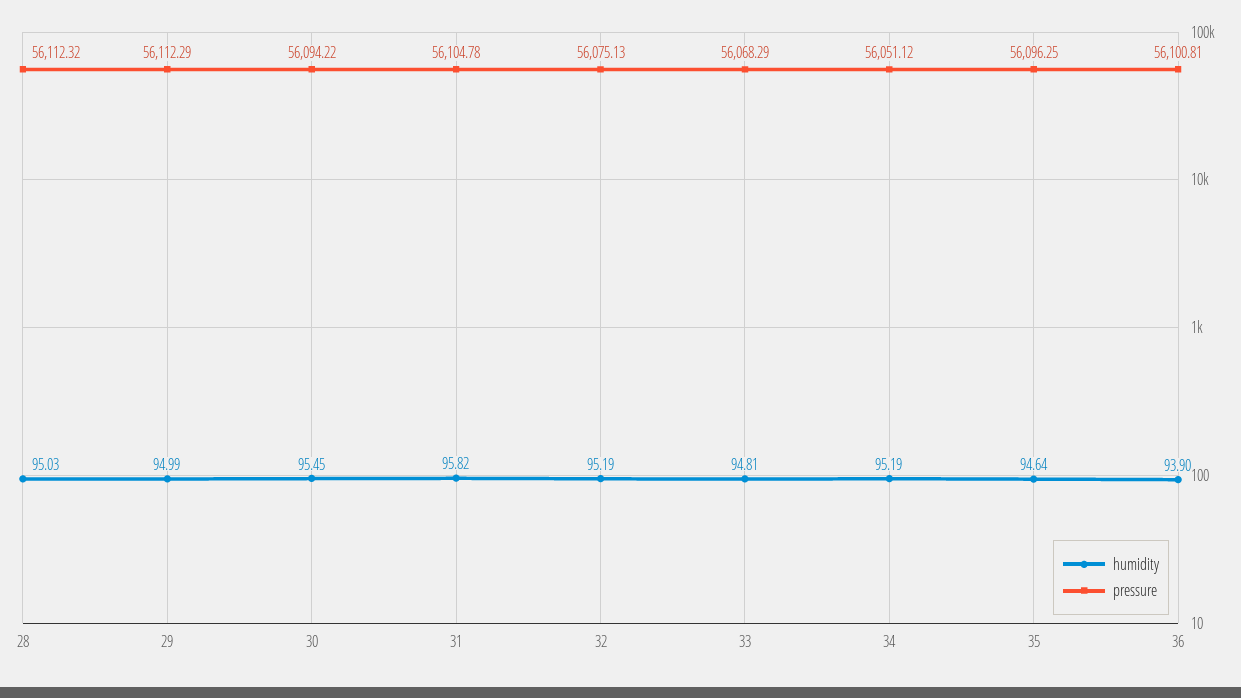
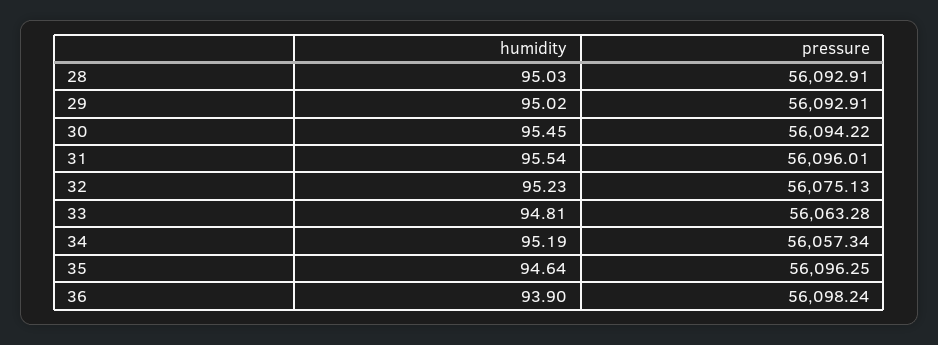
pressure, 28: 56112.32 -> 56092.91
humidity, 29: 94.99 -> 95.02
pressure, 29: 56112.29 -> 56092.91
humidity, 31: 95.82 -> 95.54
pressure, 31: 56104.78 -> 56096.01
humidity, 32: 95.19 -> 95.23
pressure, 33: 56068.29 -> 56063.28
pressure, 34: 56051.12 -> 56057.34
pressure, 36: 56100.81 -> 56098.24

